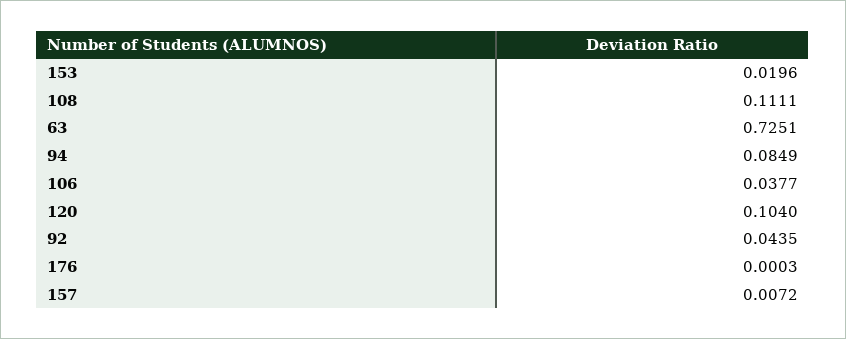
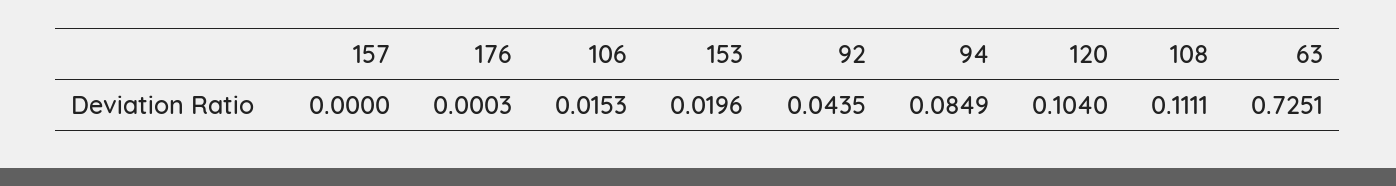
106: 0.0377 -> 0.0153
157: 0.0072 -> 0

